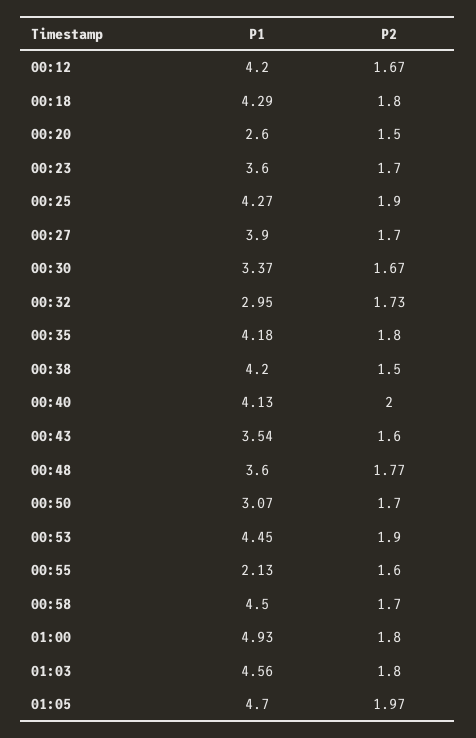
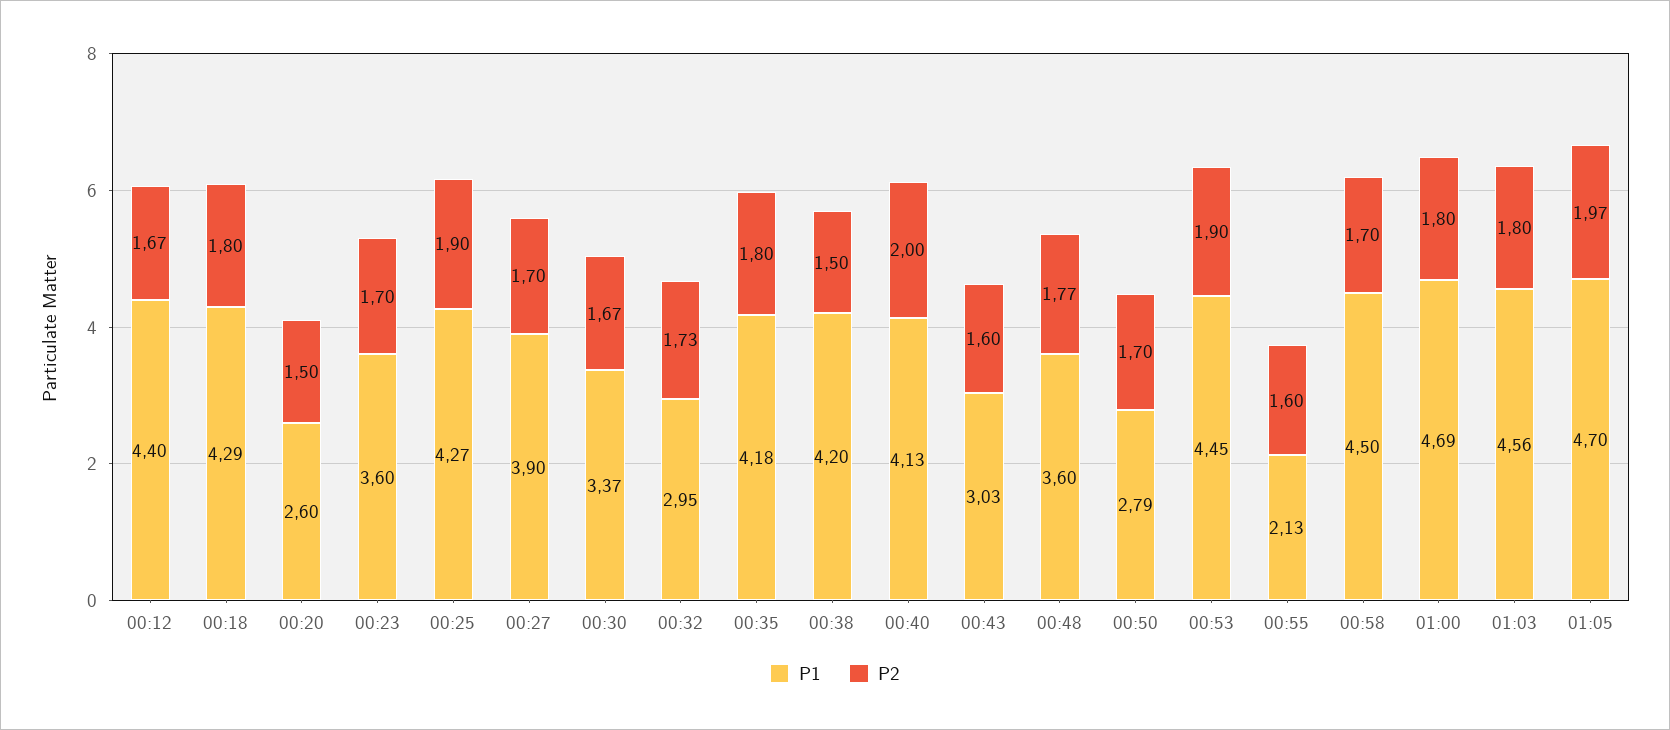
P1, 00:12: 4.2 -> 4.4
P1, 00:43: 3.54 -> 3.03
P1, 00:50: 3.07 -> 2.79
P1, 01:00: 4.93 -> 4.69

